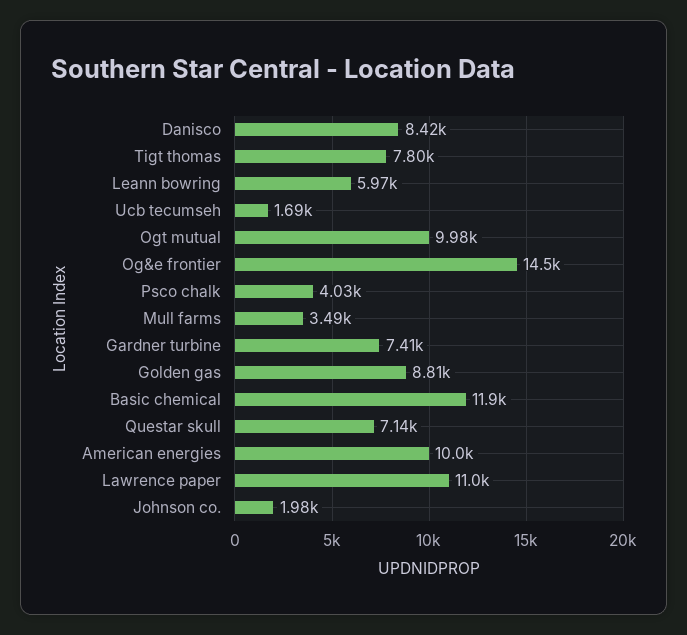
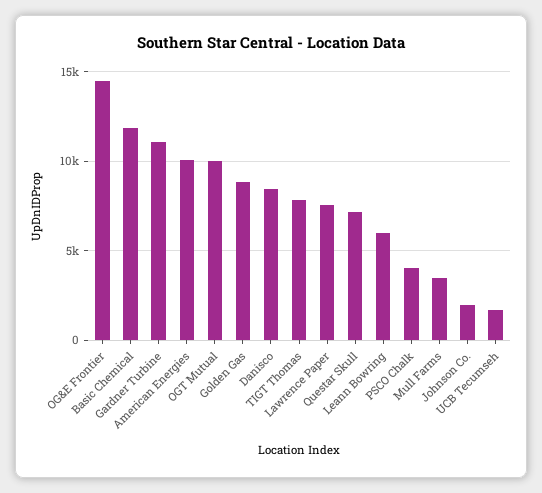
Gardner turbine: 7410 -> 11000
Lawrence paper: 11000 -> 7500

